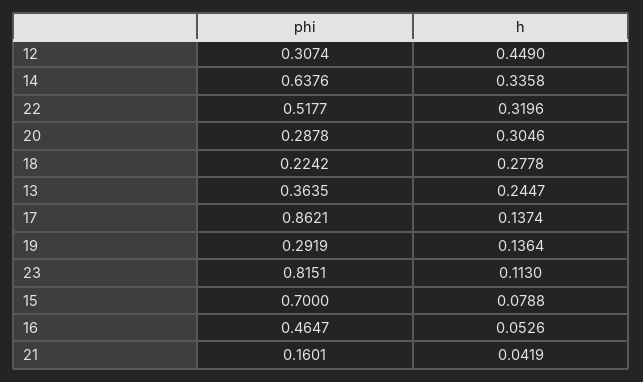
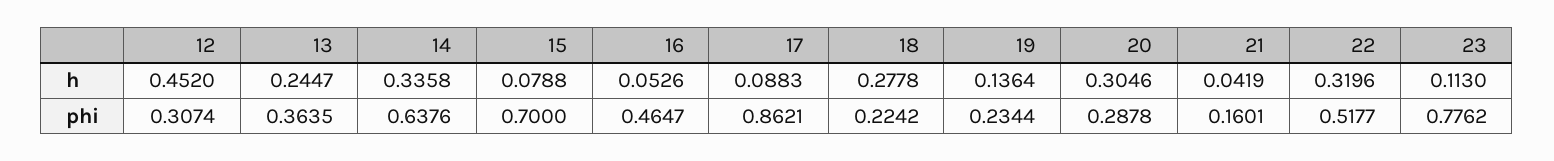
h, 12: 0.449 -> 0.452
h, 17: 0.1374 -> 0.0883
phi, 19: 0.2919 -> 0.2344
phi, 23: 0.8151 -> 0.7762

